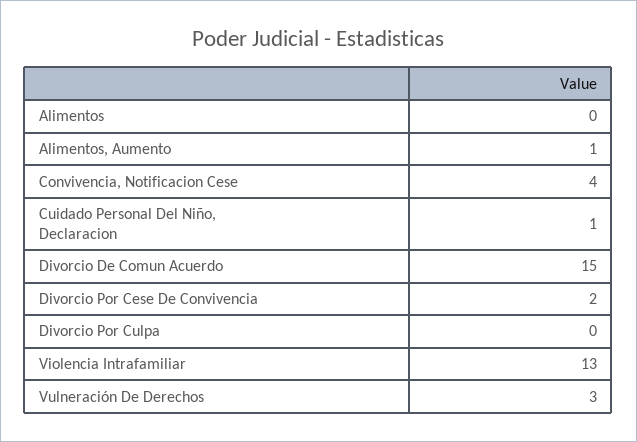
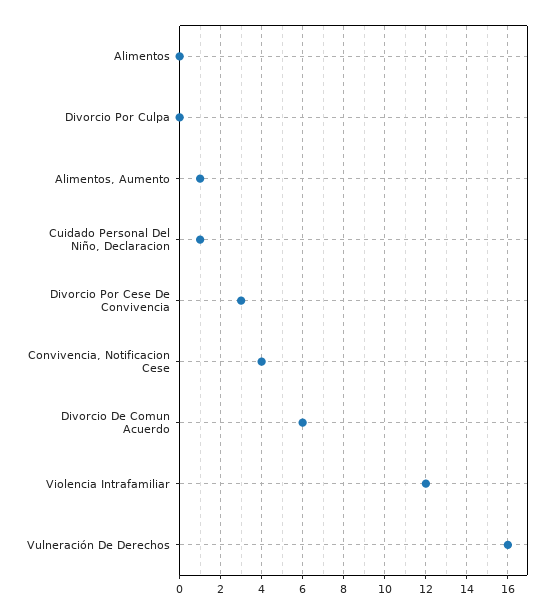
Divorcio De Comun Acuerdo: 15 -> 6
Divorcio Por Cese De Convivencia: 2 -> 3
Violencia Intrafamiliar: 13 -> 12
Vulneración De Derechos: 3 -> 16

